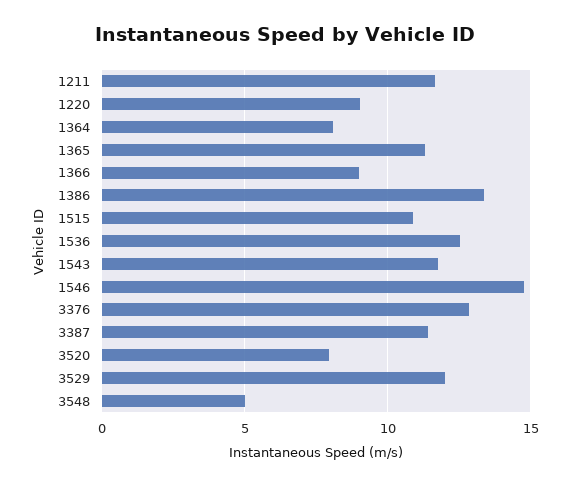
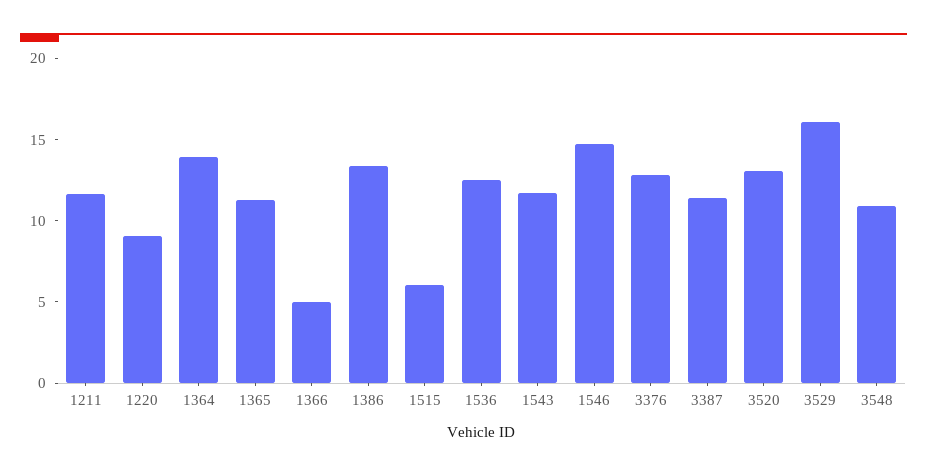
1364: 8 -> 14
1366: 9 -> 5
1515: 11 -> 6
3520: 8 -> 13
3529: 12 -> 16
3548: 5 -> 11

